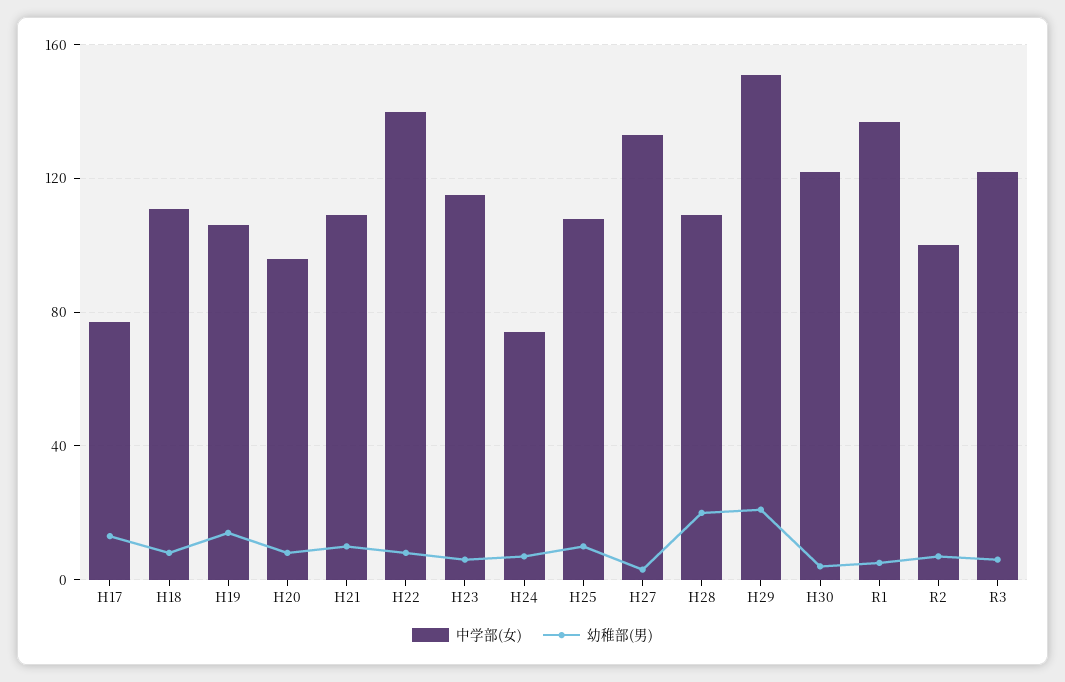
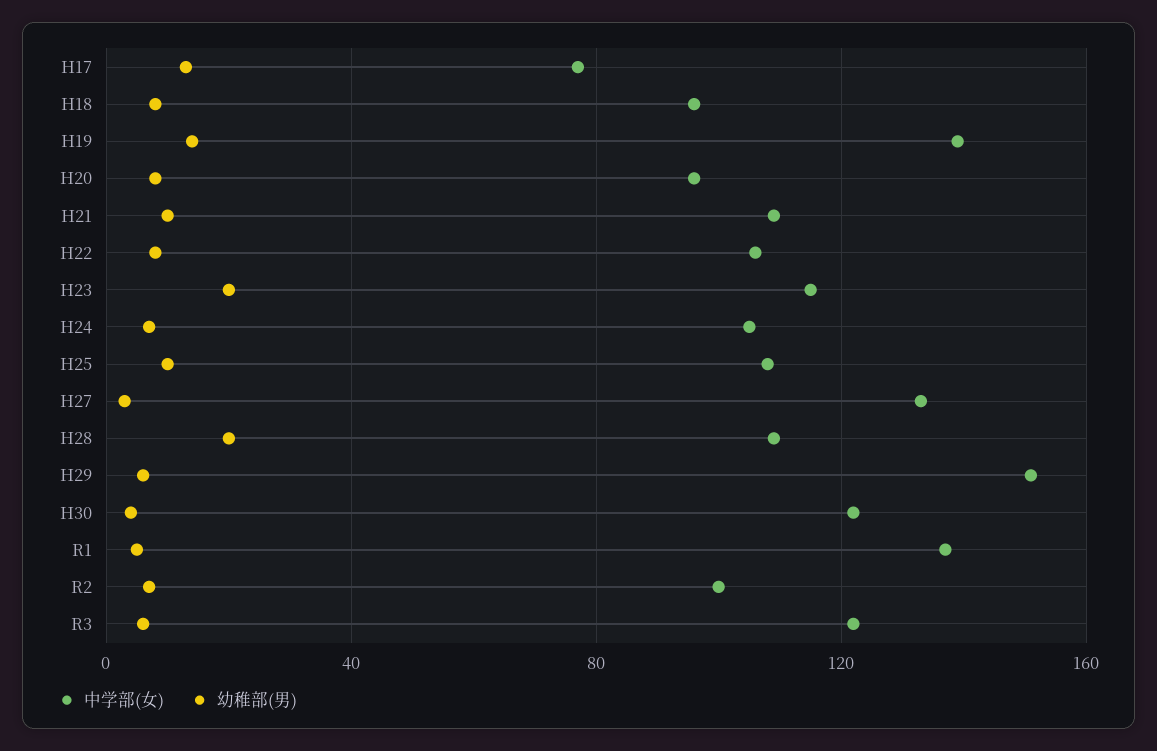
中学部(女), H18: 110 -> 95
中学部(女), H19: 105 -> 140
中学部(女), H22: 140 -> 105
幼稚部(男), H23: 5 -> 20
中学部(女), H24: 75 -> 105
幼稚部(男), H29: 20 -> 5

